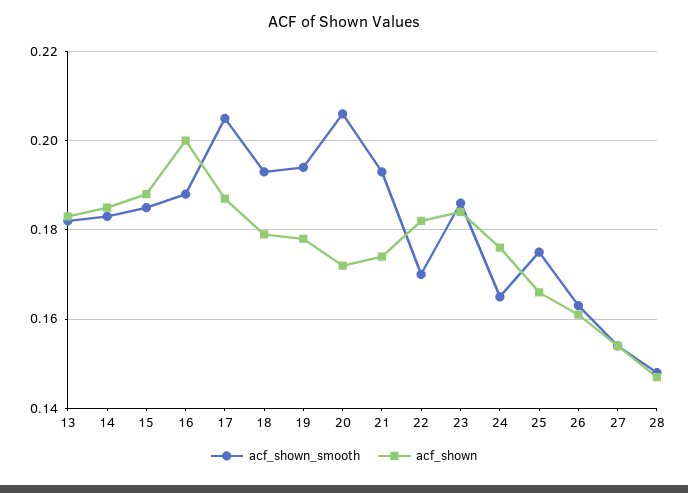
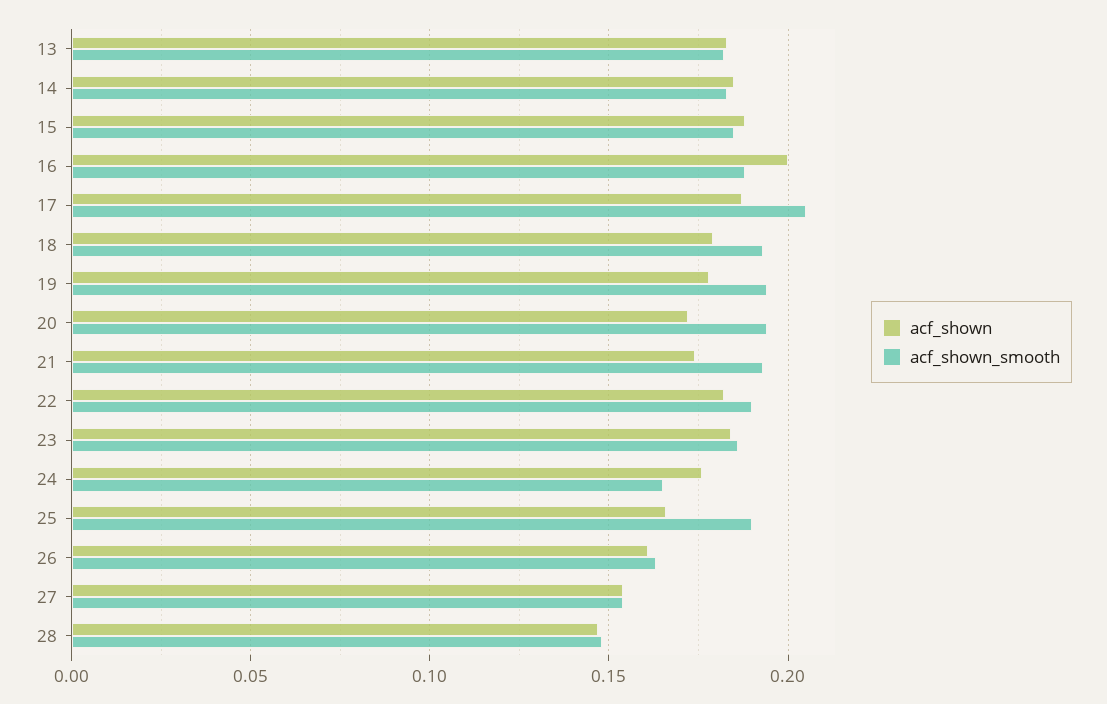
acf_shown_smooth, 20: 0.205 -> 0.195
acf_shown_smooth, 22: 0.17 -> 0.19
acf_shown_smooth, 25: 0.175 -> 0.19

